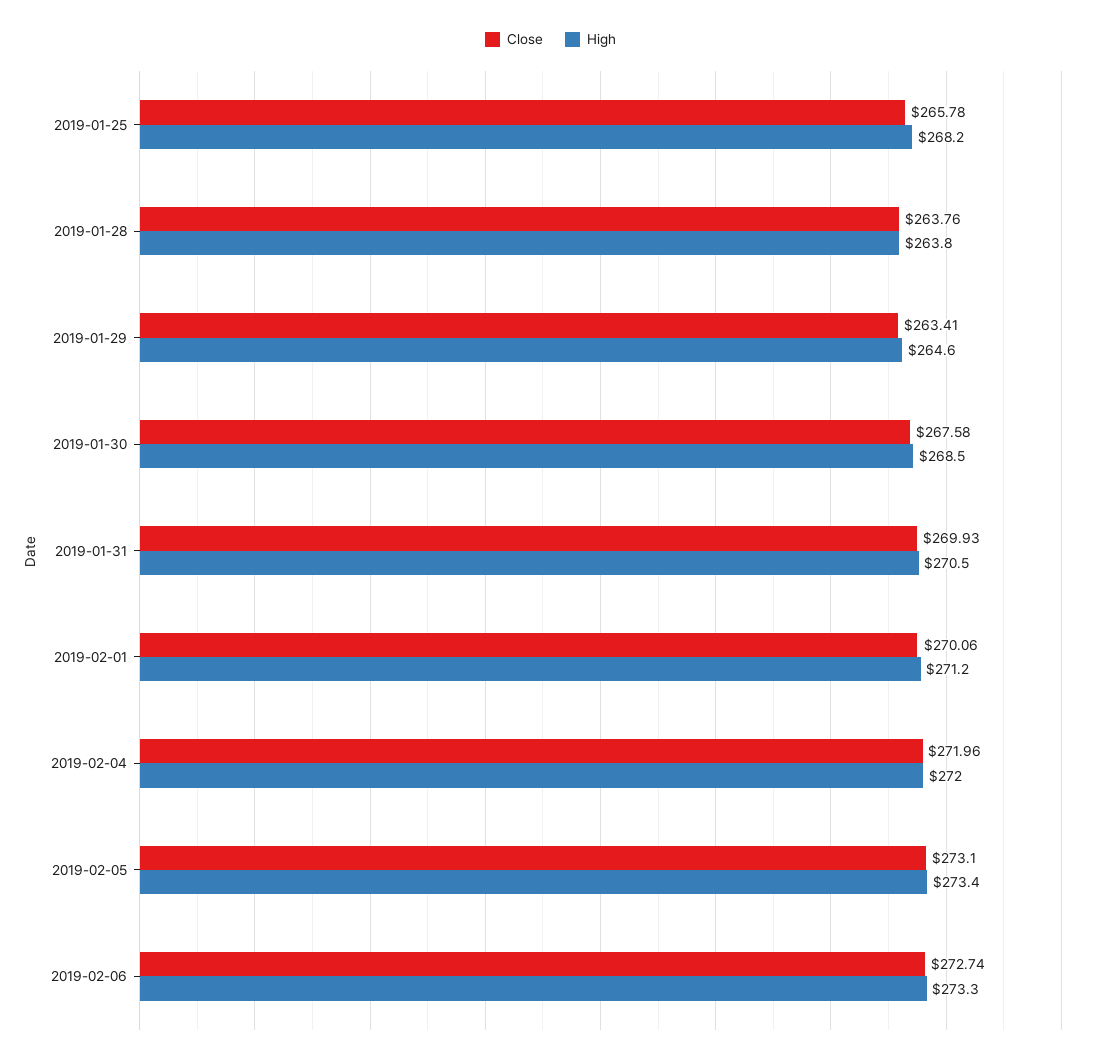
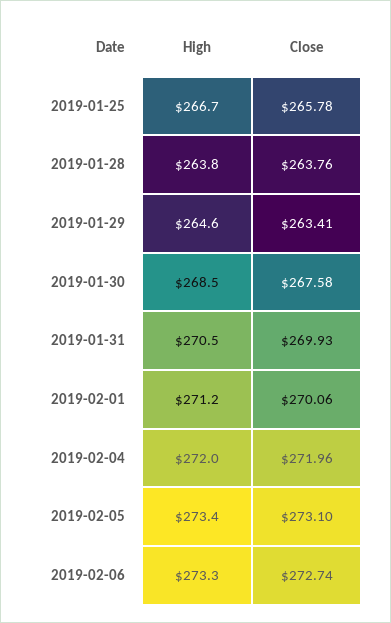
High, 2019-01-25: 268.2 -> 266.7

